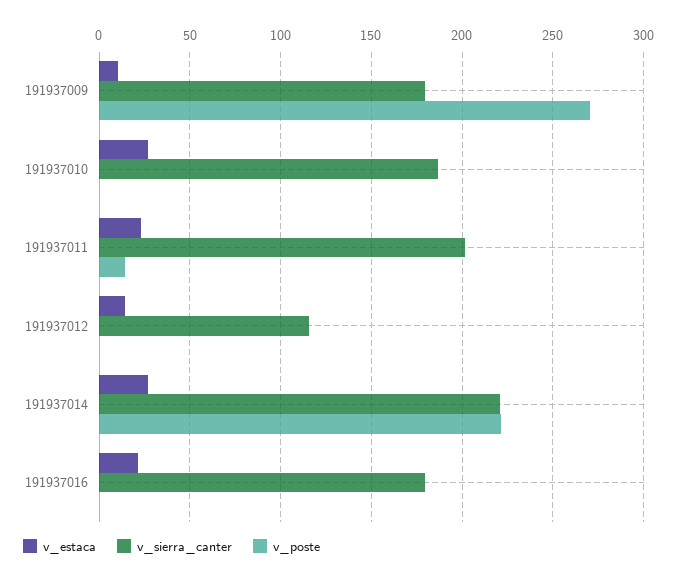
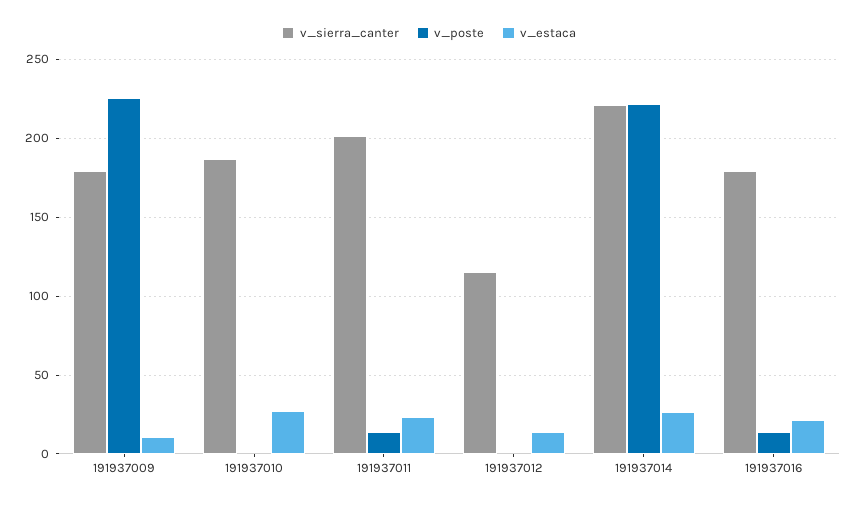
v_poste, 191937009: 270 -> 225
v_poste, 191937016: 0 -> 15

